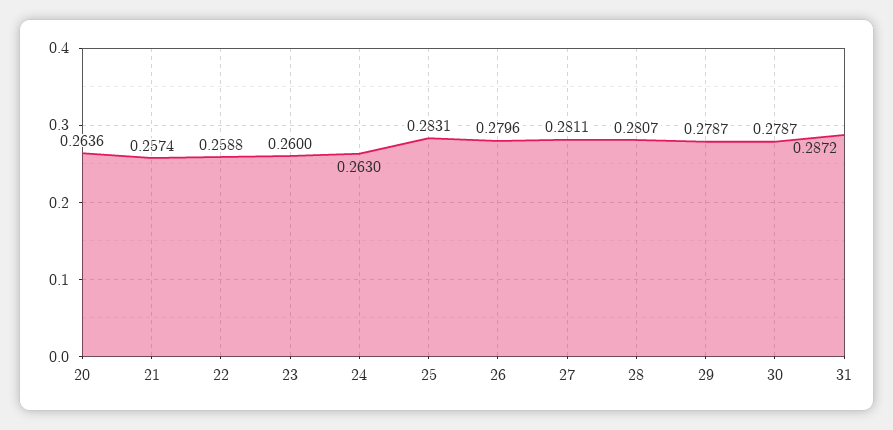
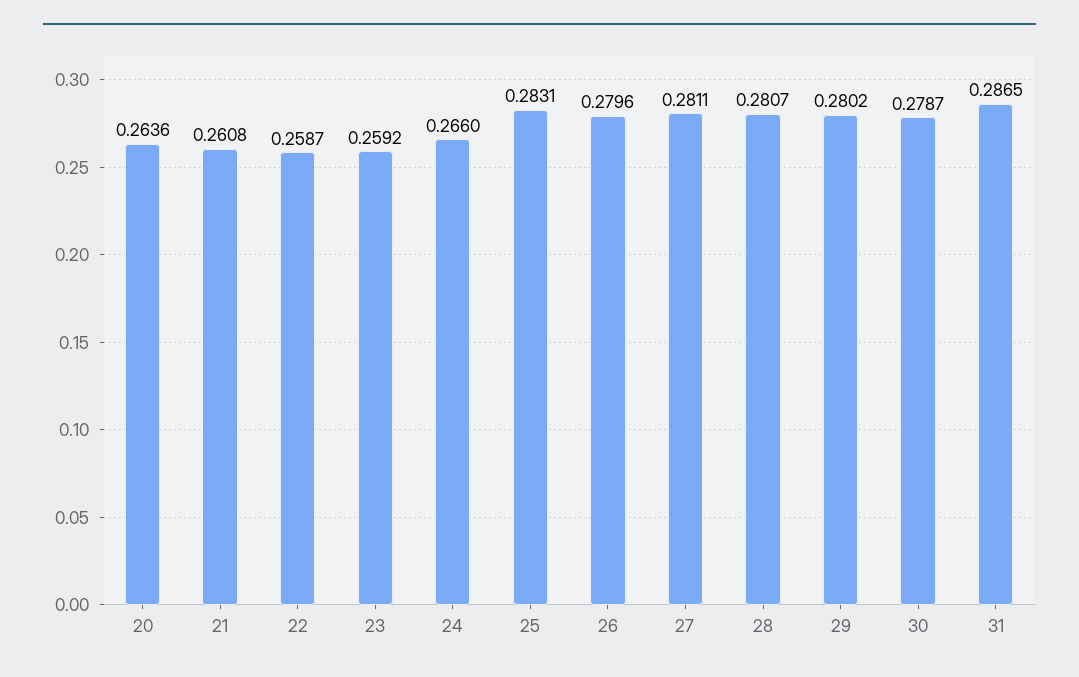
21: 0.2574 -> 0.2608
22: 0.2588 -> 0.2587
23: 0.26 -> 0.2592
24: 0.263 -> 0.266
29: 0.2787 -> 0.2802
31: 0.2872 -> 0.2865

